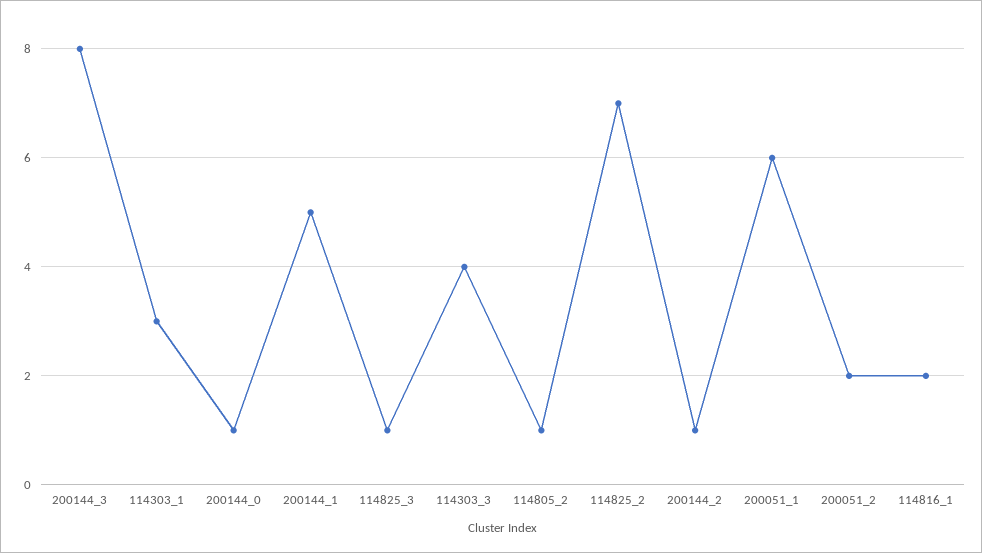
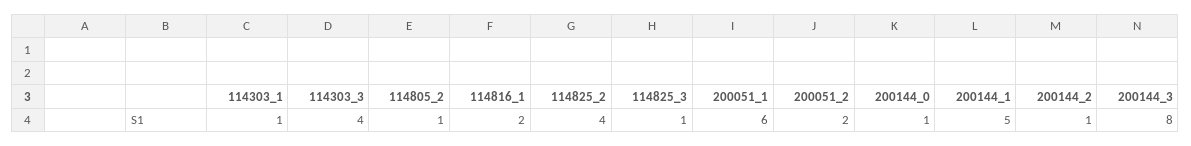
114303_1: 3 -> 1
114825_2: 7 -> 4

